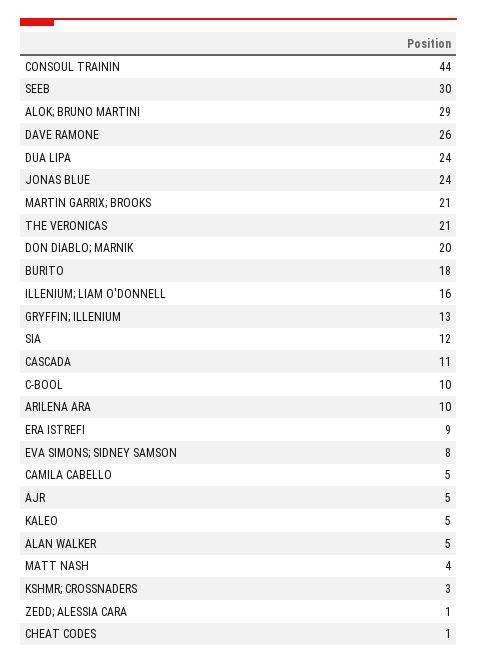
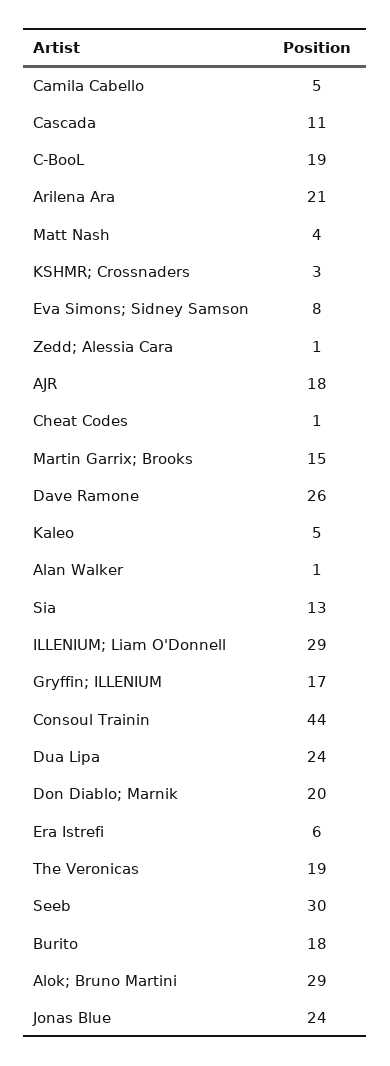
MARTIN GARRIX; BROOKS: 21 -> 15
THE VERONICAS: 21 -> 19
ILLENIUM; LIAM O'DONNELL: 16 -> 29
GRYFFIN; ILLENIUM: 13 -> 17
SIA: 12 -> 13
C-BOOL: 10 -> 19
ARILENA ARA: 10 -> 21
ERA ISTREFI: 9 -> 6
AJR: 5 -> 18
ALAN WALKER: 5 -> 1

